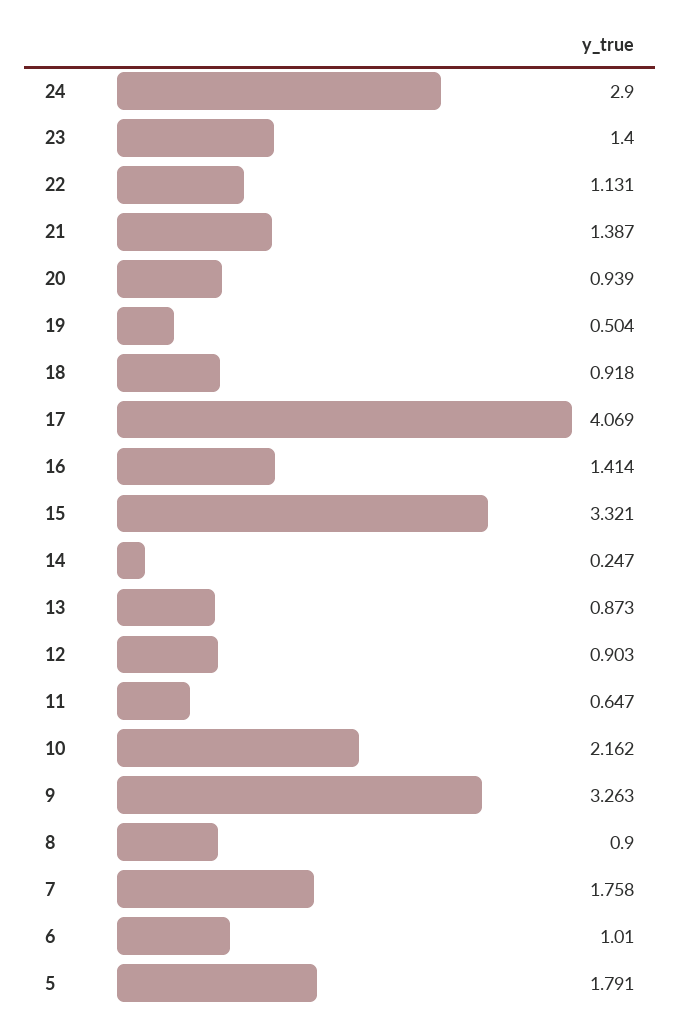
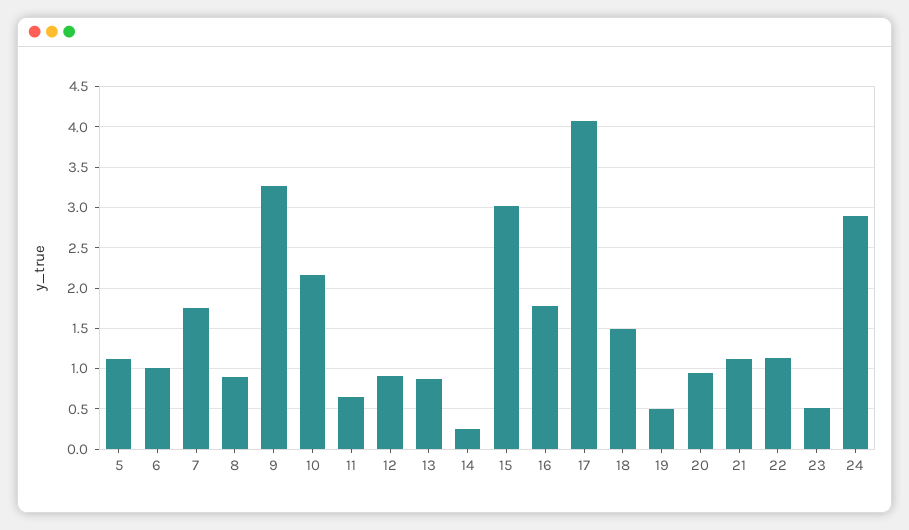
23: 1.4 -> 0.5
21: 1.387 -> 1.1
18: 0.918 -> 1.5
16: 1.414 -> 1.8
15: 3.321 -> 3
5: 1.791 -> 1.1

